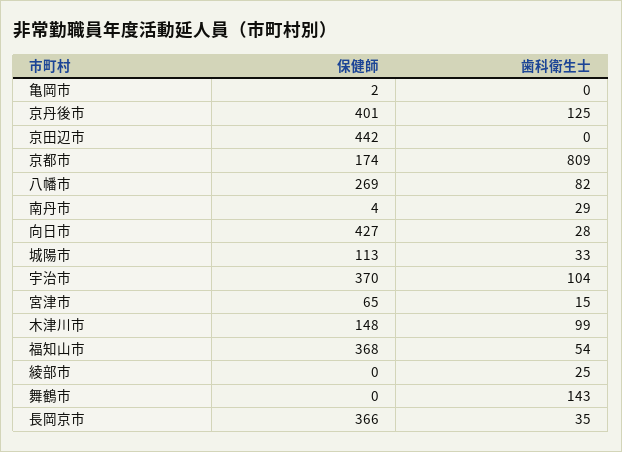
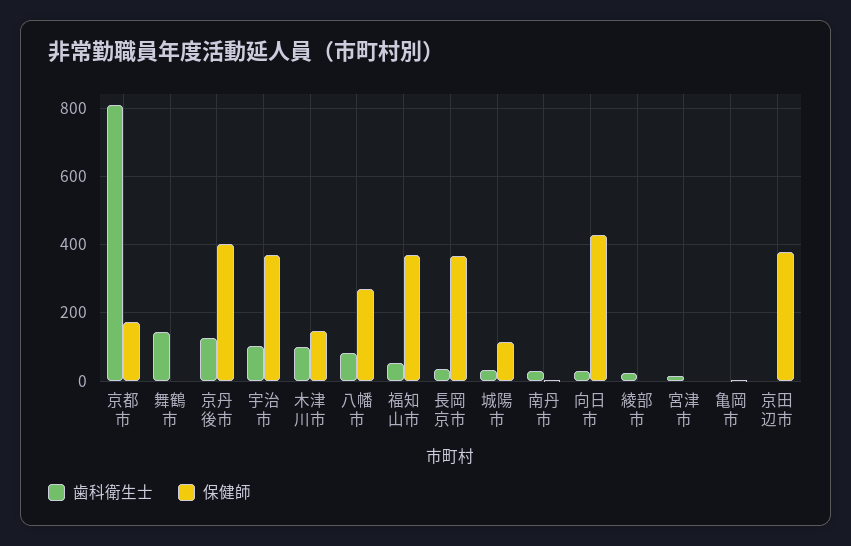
保健師, 京田辺市: 442 -> 380
保健師, 宮津市: 65 -> 0

